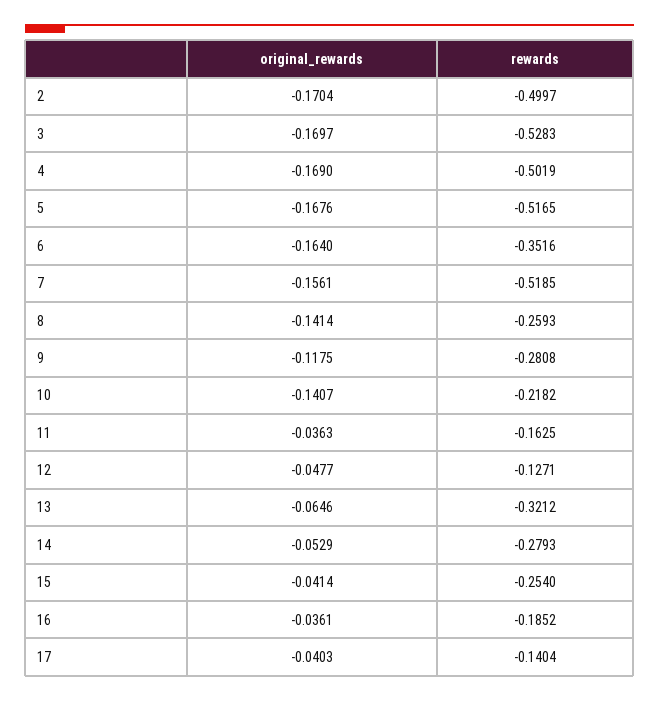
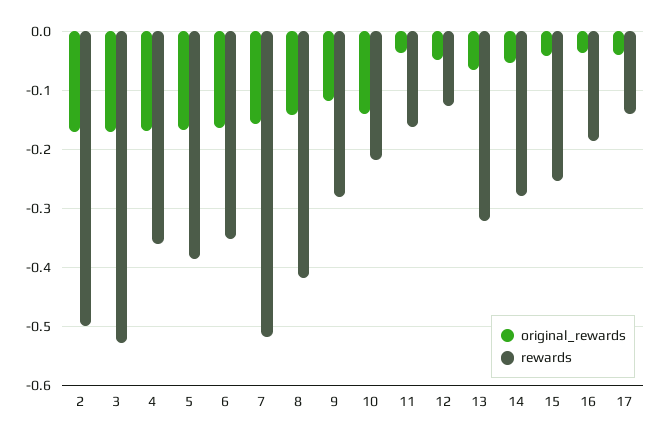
rewards, 4: -0.5019 -> -0.36
rewards, 5: -0.5165 -> -0.38
rewards, 8: -0.2593 -> -0.42

